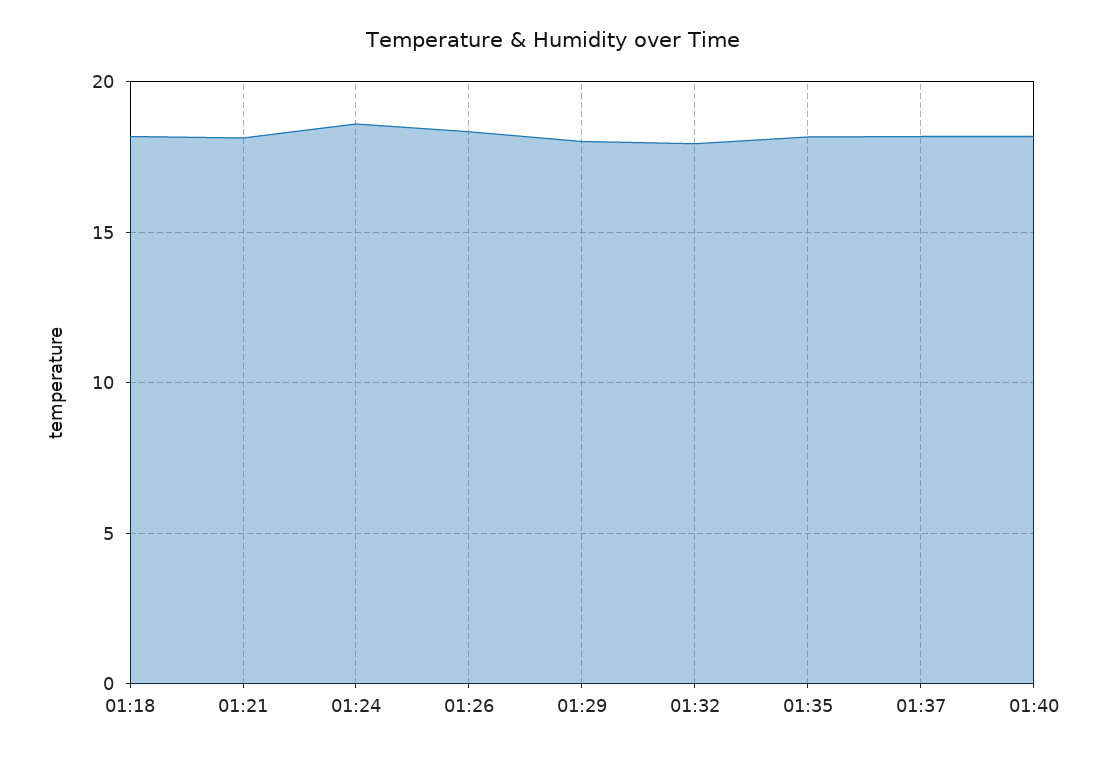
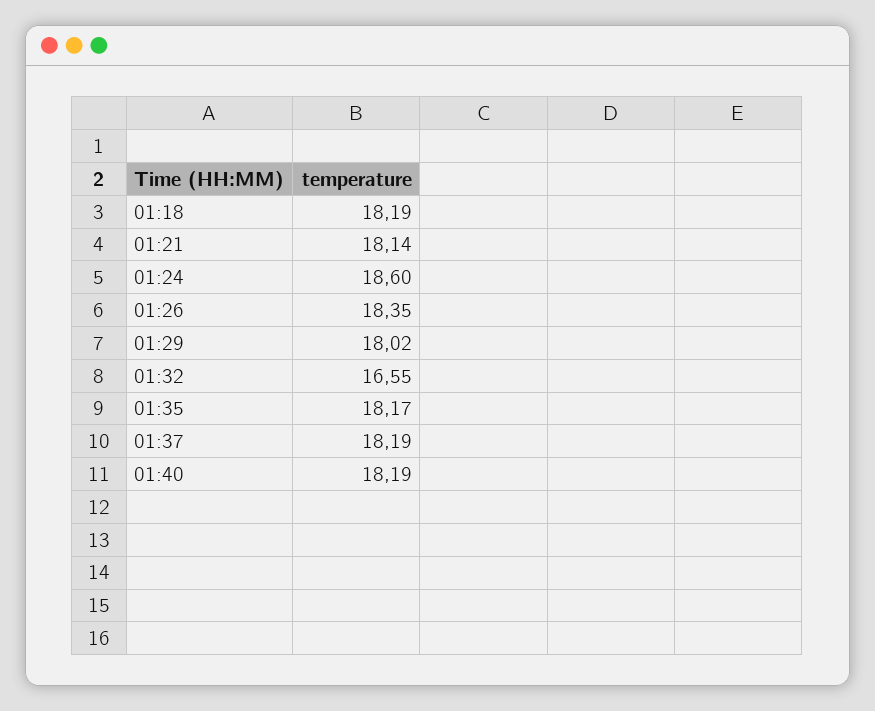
01:32: 18 -> 16.55

